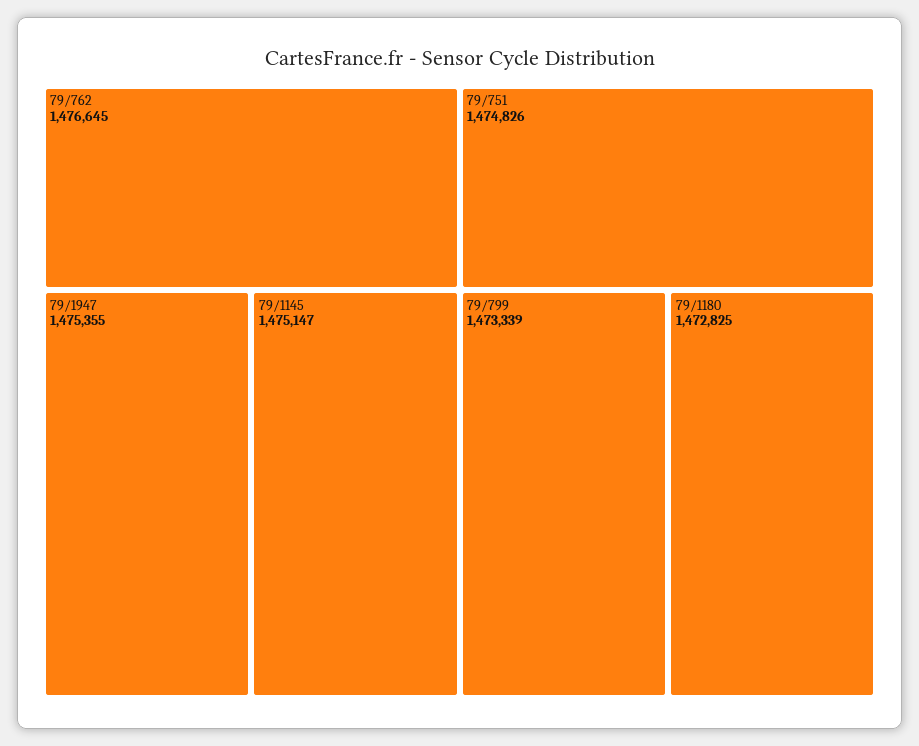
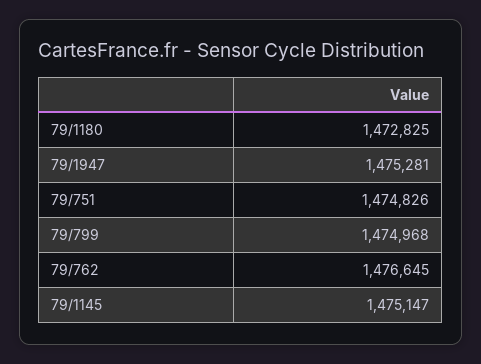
79/1947: 1475355 -> 1475281
79/799: 1473339 -> 1474968

